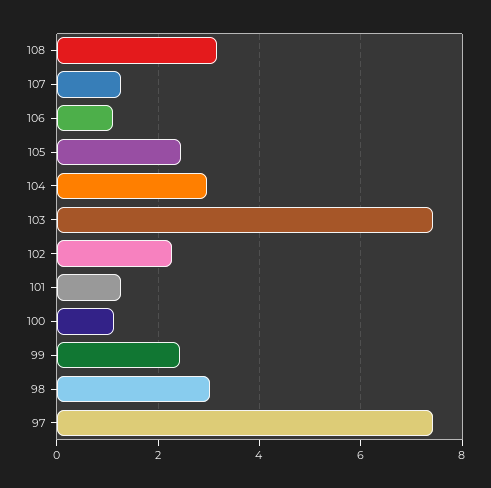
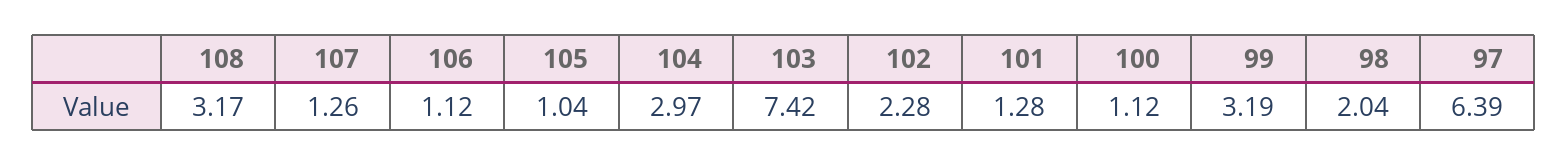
105: 2.4 -> 1.04
99: 2.4 -> 3.19
98: 3 -> 2.04
97: 7.4 -> 6.39

